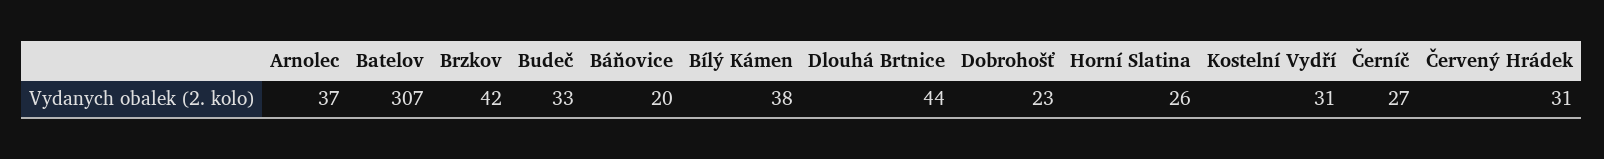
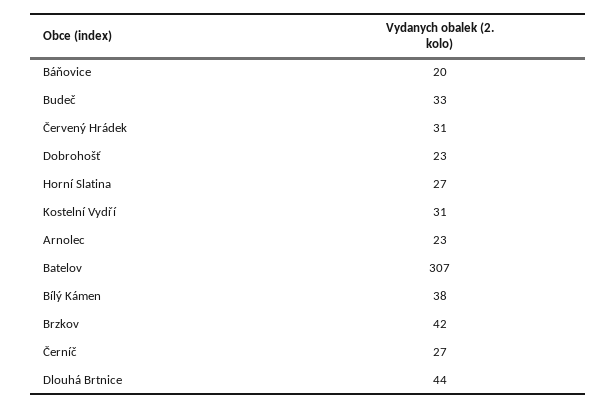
Arnolec: 37 -> 23
Horní Slatina: 26 -> 27

